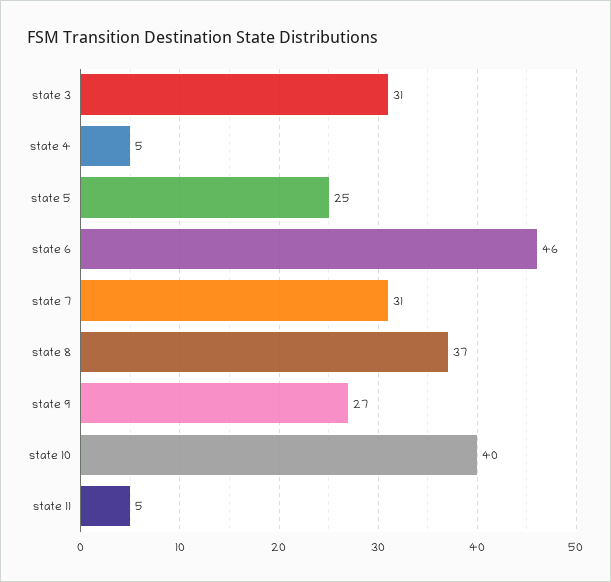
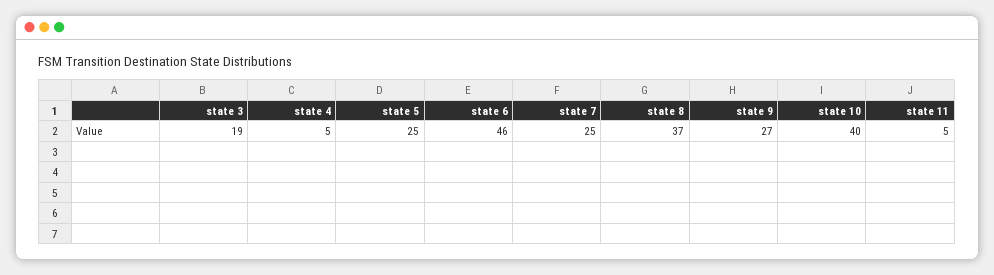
state 3: 31 -> 19
state 7: 31 -> 25

